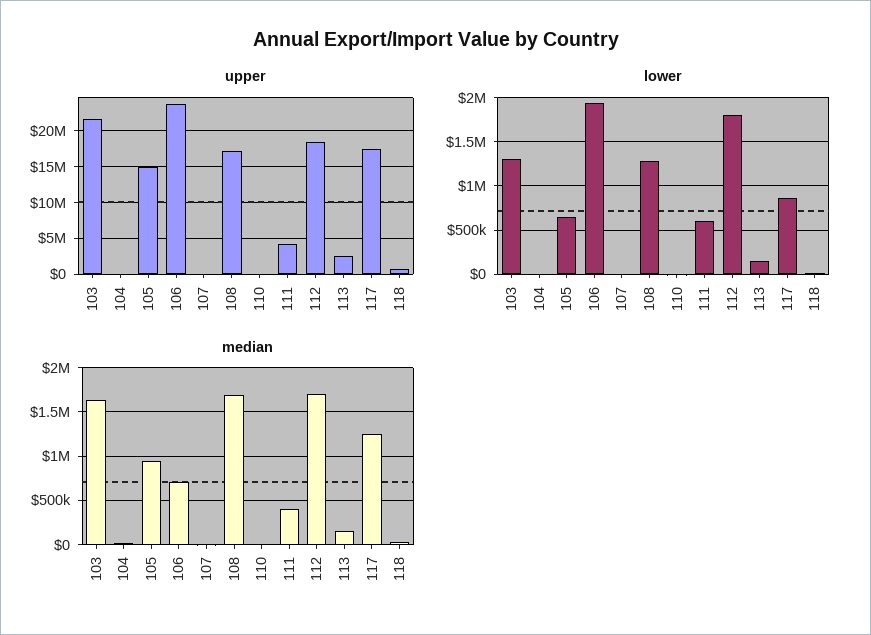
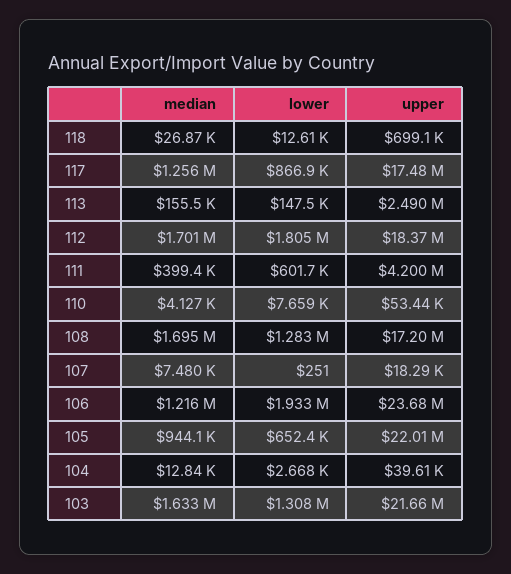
upper, 105: 15000000 -> 22010000
median, 106: 700000 -> 1216000

